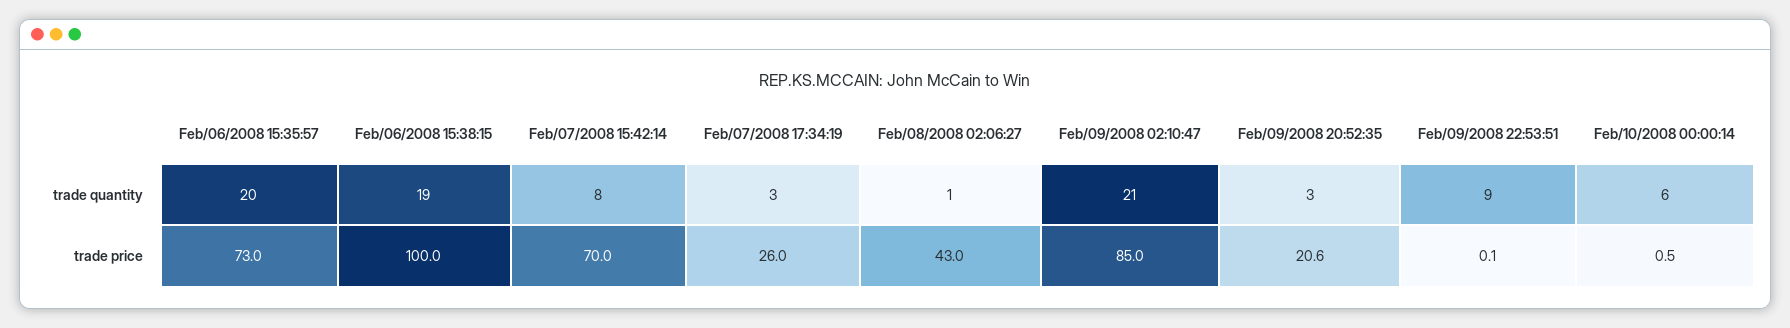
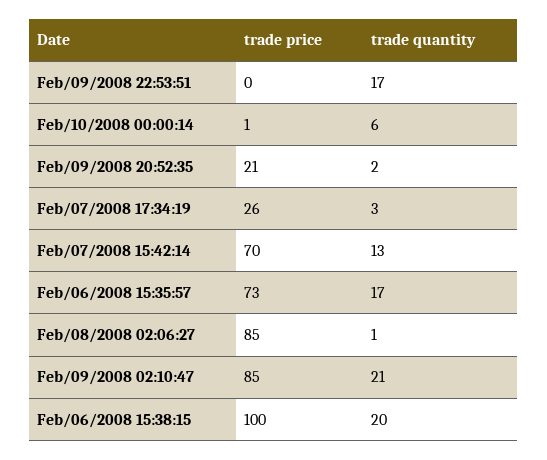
Feb/06/2008 15:35:57, trade quantity: 20 -> 17
Feb/06/2008 15:38:15, trade quantity: 19 -> 20
Feb/07/2008 15:42:14, trade quantity: 8 -> 13
Feb/09/2008 20:52:35, trade quantity: 3 -> 2
Feb/09/2008 22:53:51, trade quantity: 9 -> 17
Feb/08/2008 02:06:27, trade price: 43 -> 85

